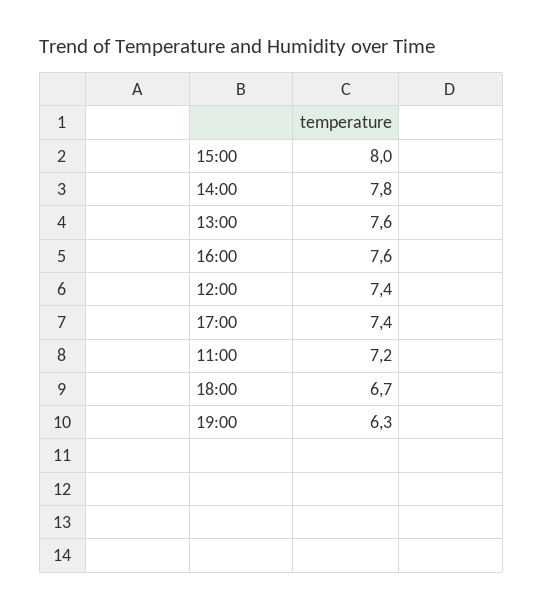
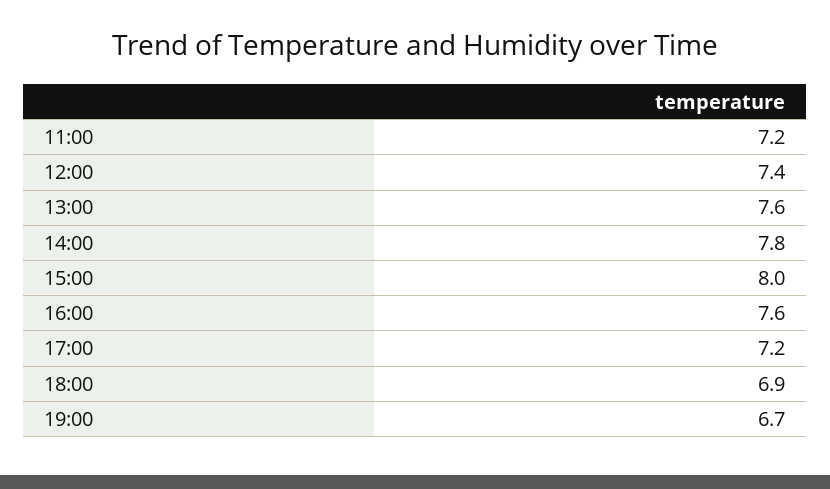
17:00: 7.4 -> 7.2
18:00: 6.7 -> 6.9
19:00: 6.3 -> 6.7

